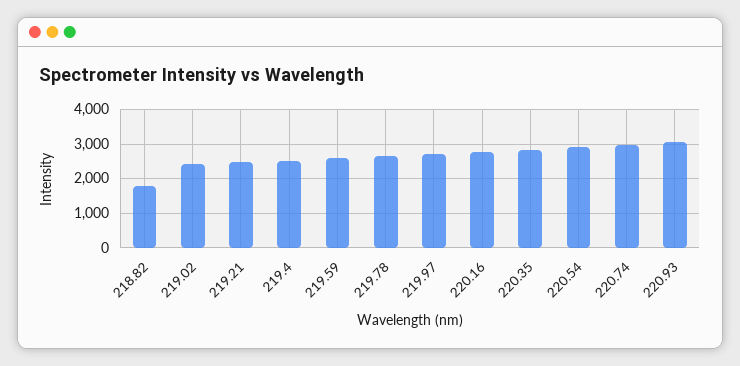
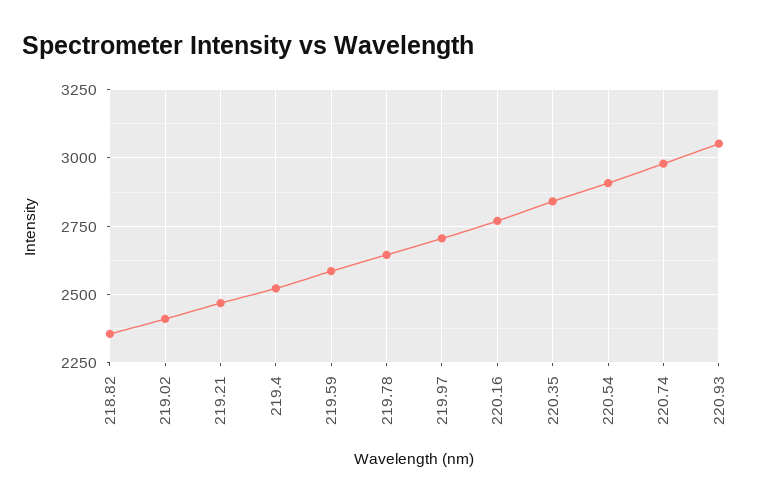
218.82: 1800 -> 2350

